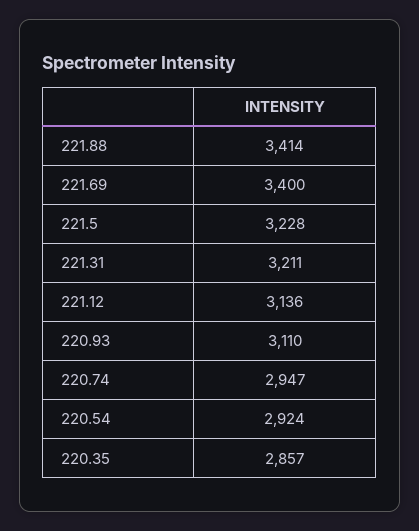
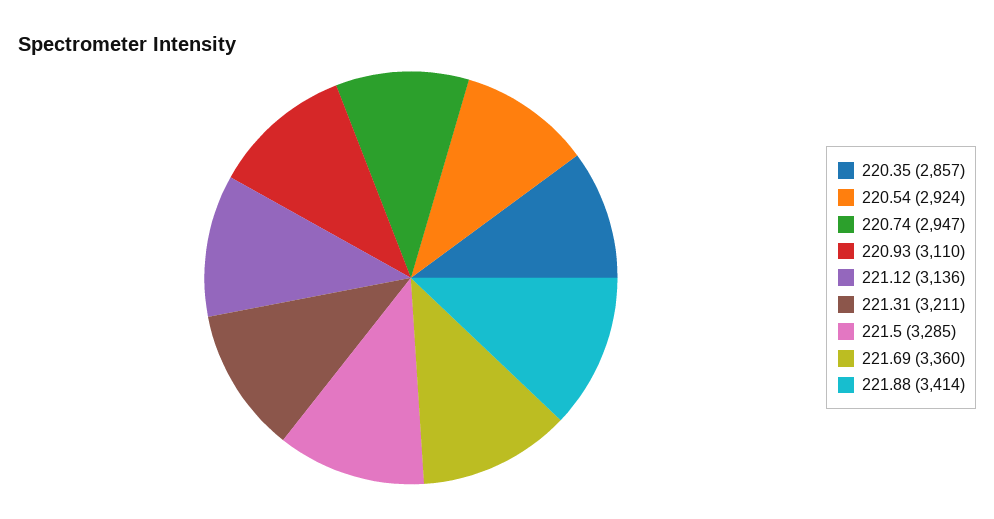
221.69: 3400 -> 3360
221.5: 3228 -> 3285

